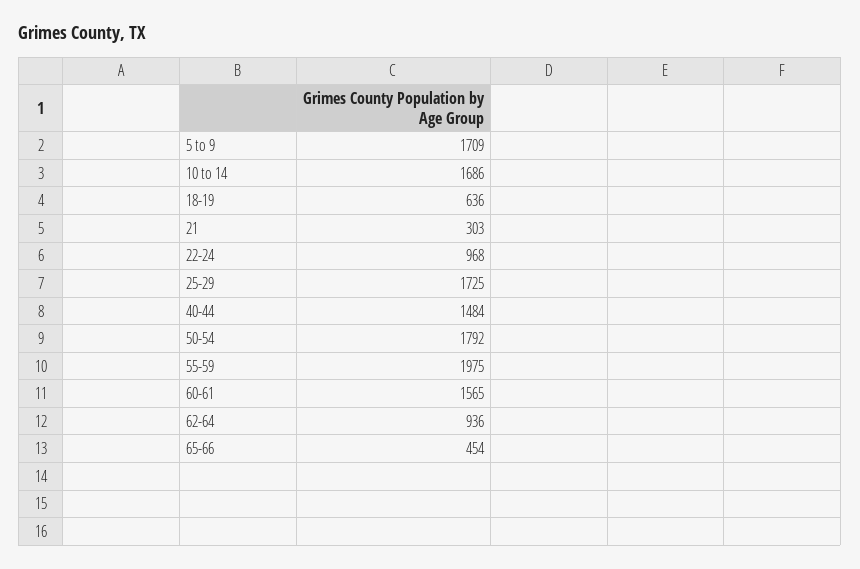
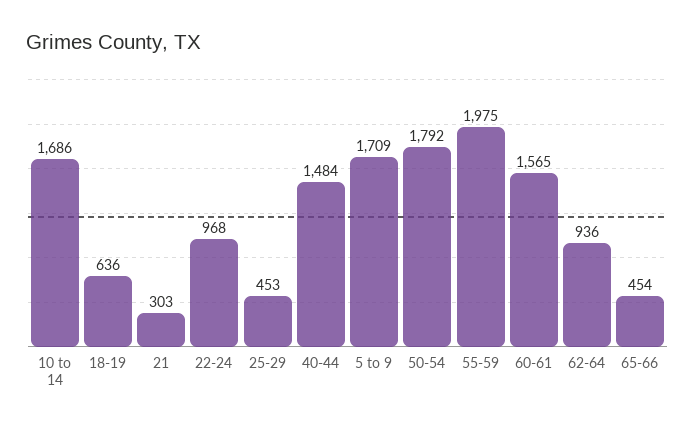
25-29: 1725 -> 453

